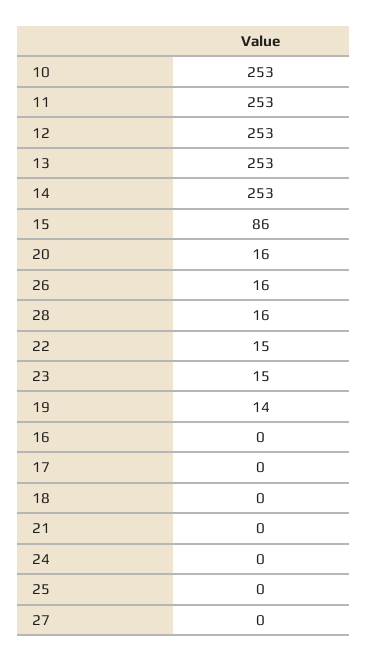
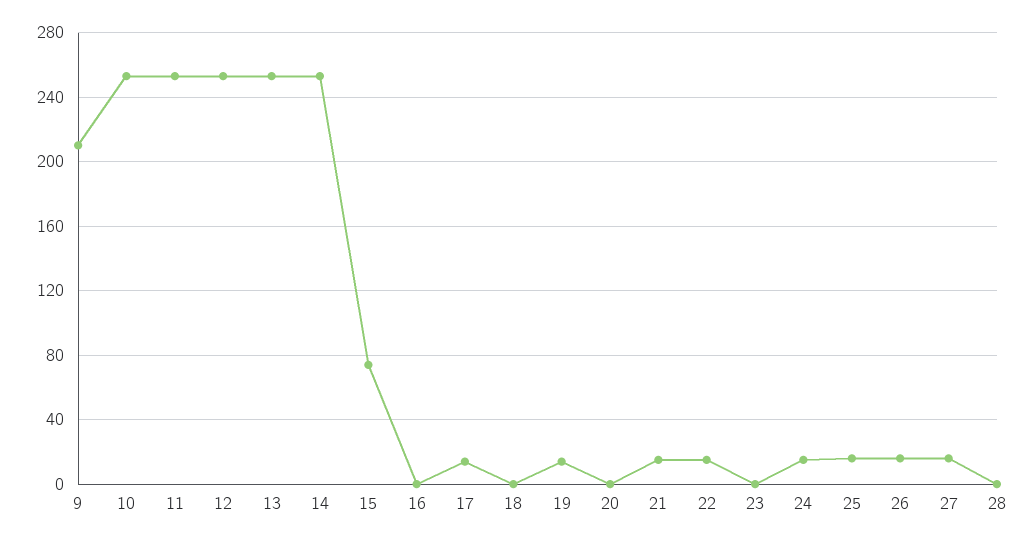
15: 86 -> 75
20: 16 -> 0
28: 16 -> 0
23: 15 -> 0
17: 0 -> 15
21: 0 -> 15
24: 0 -> 15
25: 0 -> 15
27: 0 -> 15
9: none -> 210

